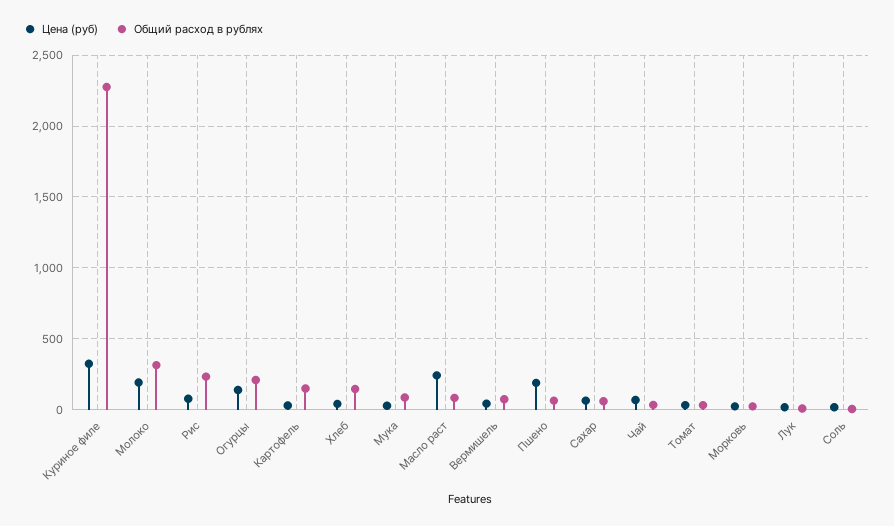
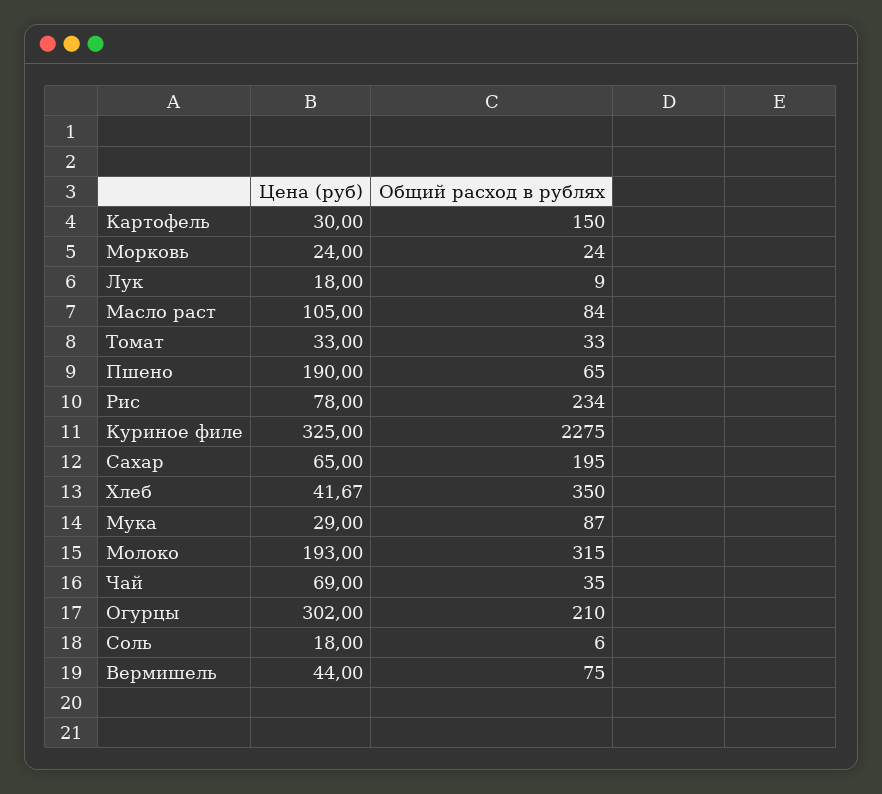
Цена (руб), Огурцы: 150 -> 302
Общий расход в рублях, Хлеб: 150 -> 350
Цена (руб), Масло раст: 250 -> 105
Общий расход в рублях, Сахар: 50 -> 195

